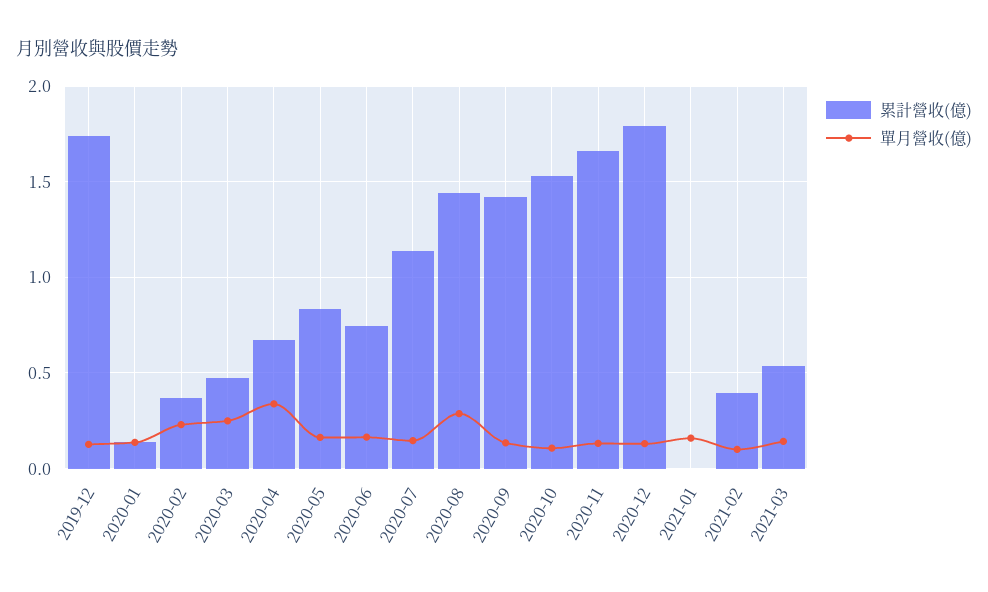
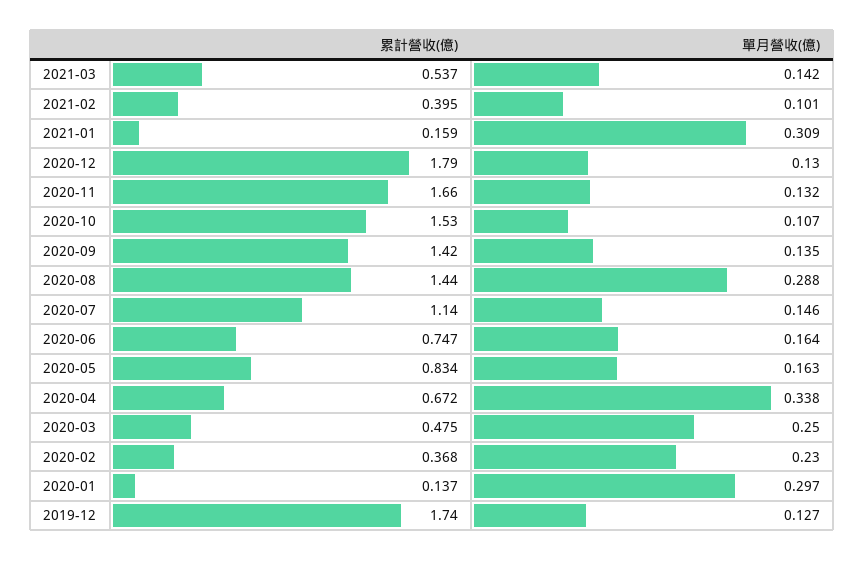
單月營收(億), 2020-01: 0.15 -> 0.297
累計營收(億), 2021-01: 0 -> 0.159
單月營收(億), 2021-01: 0.15 -> 0.309

